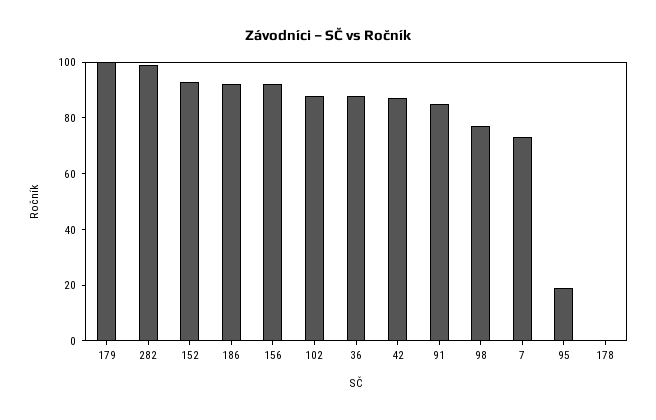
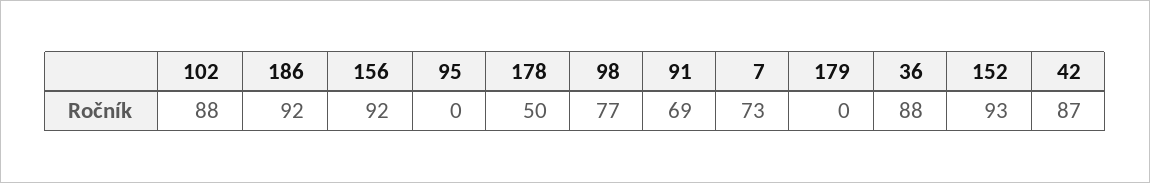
179: 100 -> 0
282: 100 -> none
91: 85 -> 69
95: 20 -> 0
178: 0 -> 50

